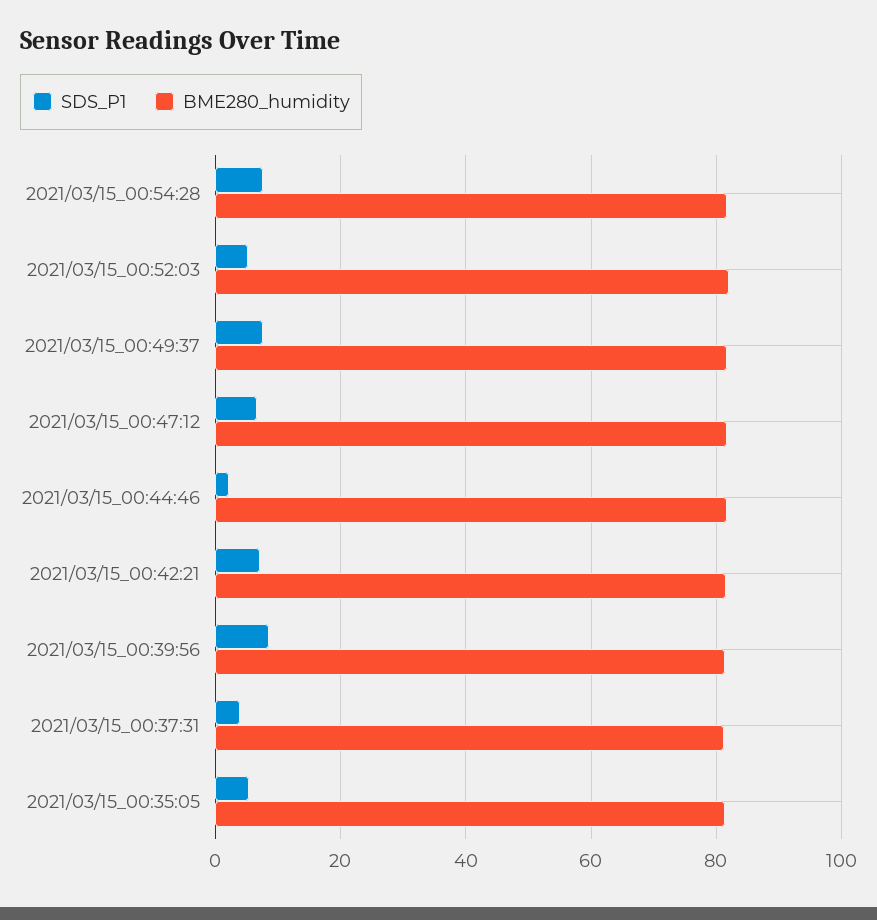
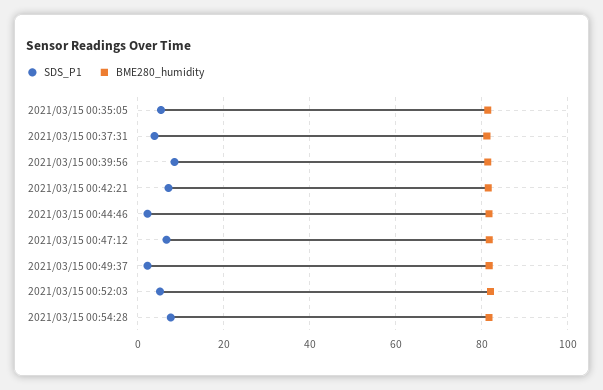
SDS_P1, 2021/03/15_00:49:37: 8 -> 2

